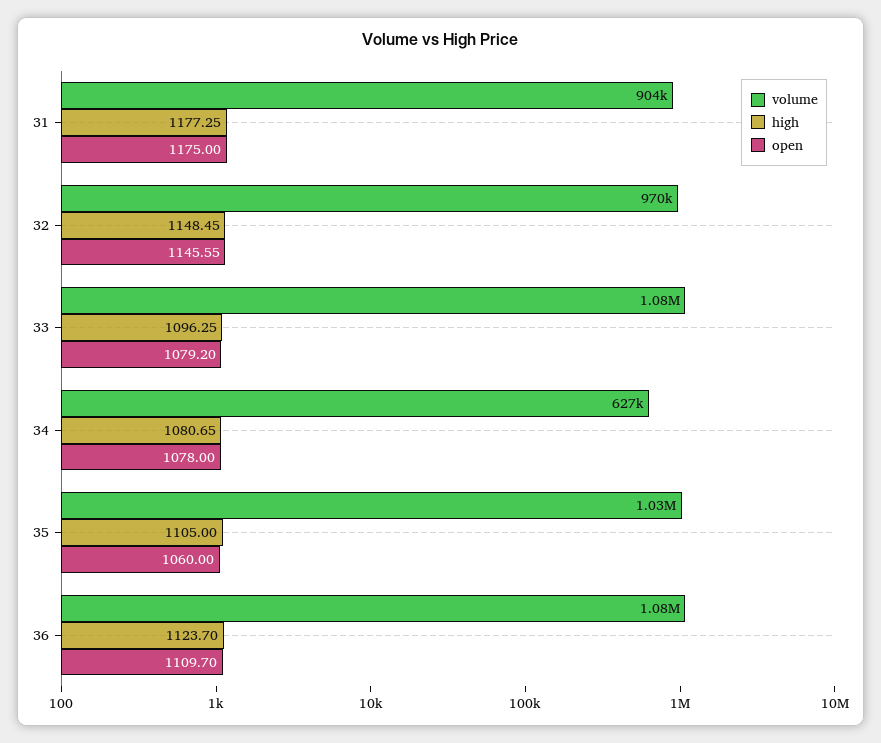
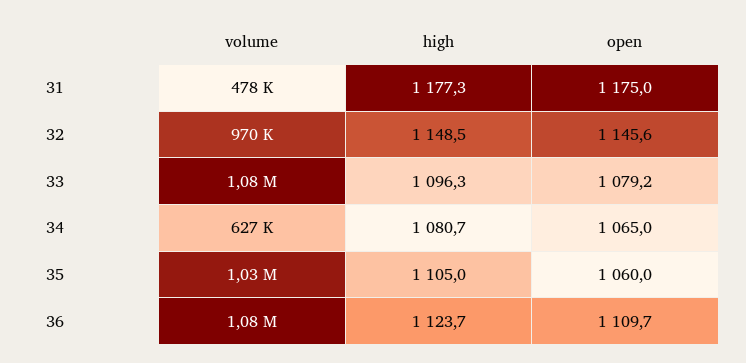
volume, 31: 904000 -> 478000
open, 34: 1078 -> 1065

